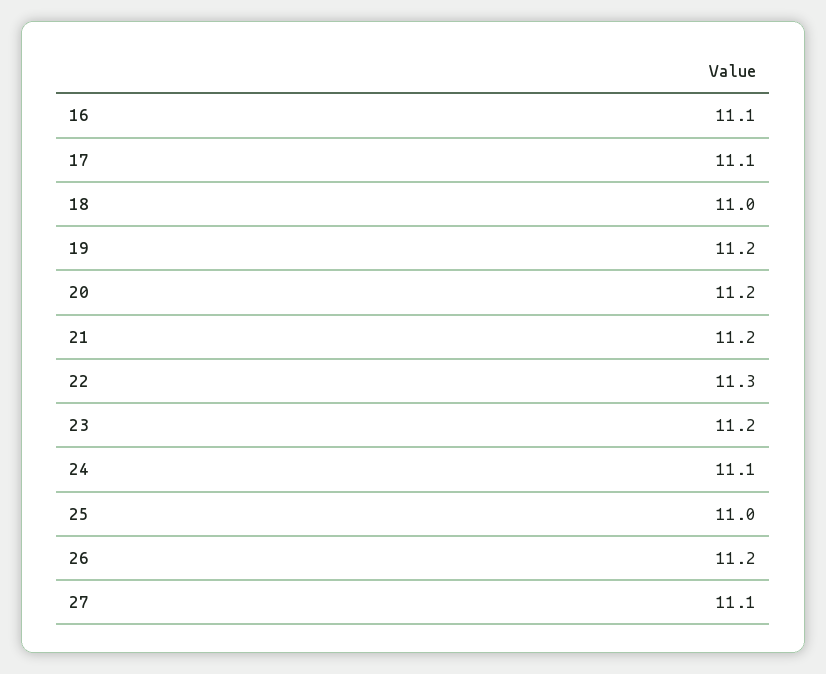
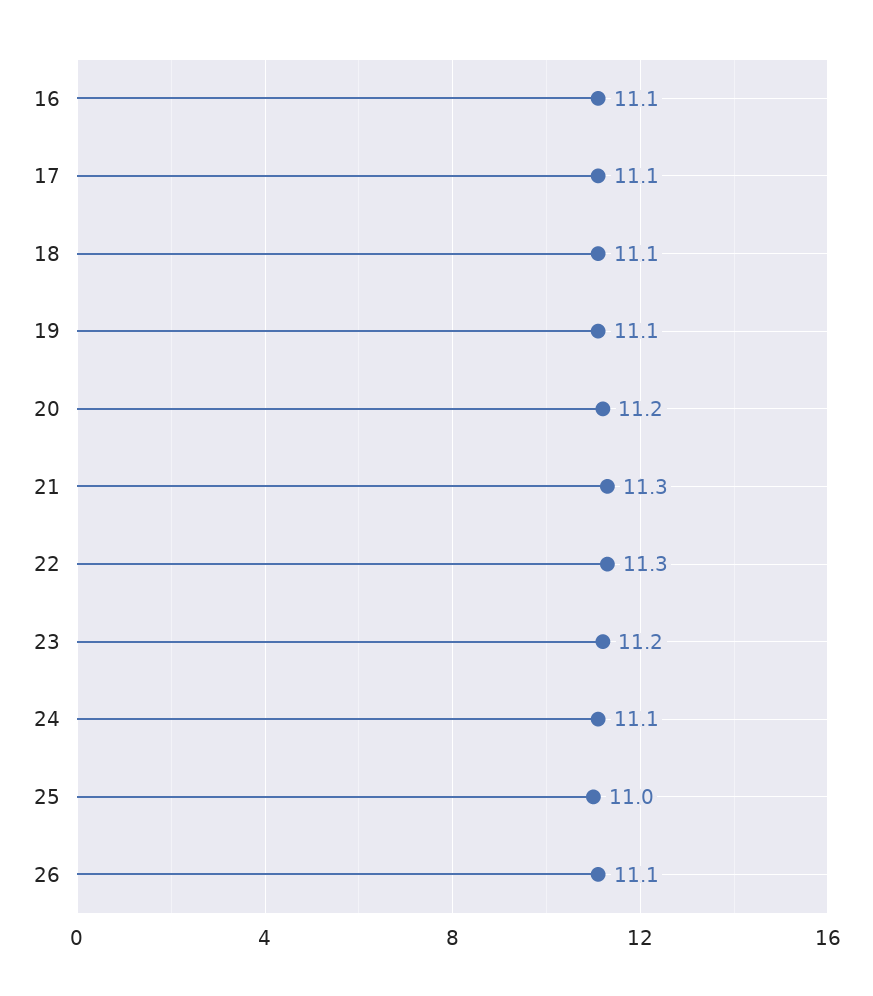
18: 11 -> 11.1
19: 11.2 -> 11.1
21: 11.2 -> 11.3
26: 11.2 -> 11.1
27: 11.1 -> none

